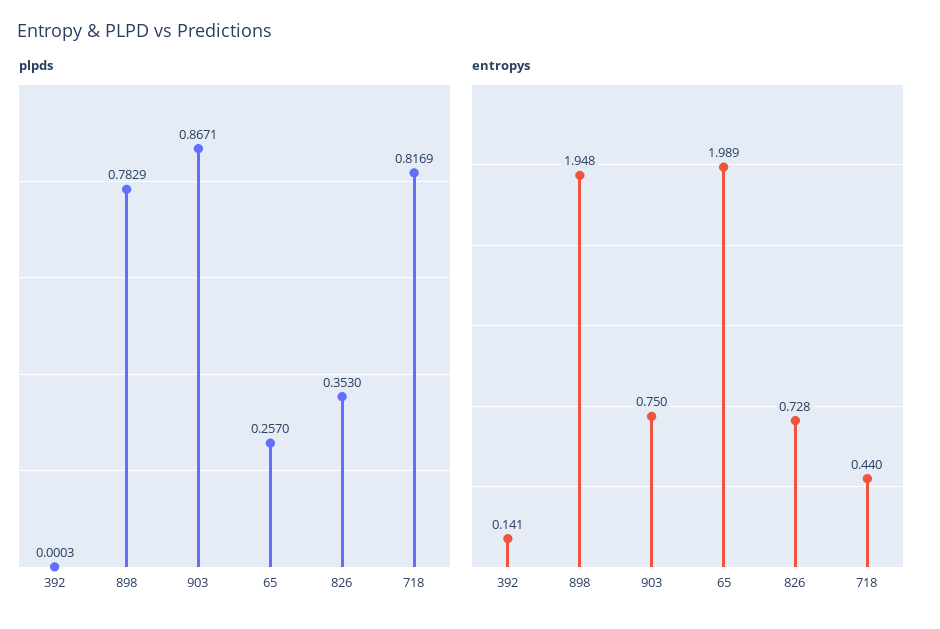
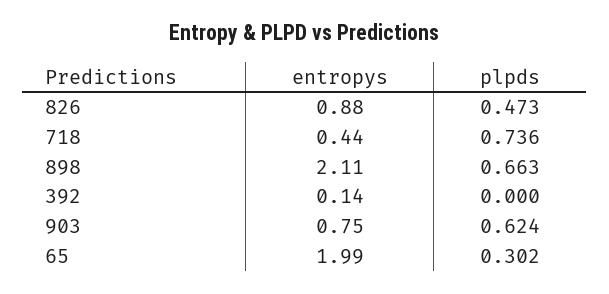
plpds, 898: 0.7829 -> 0.663
plpds, 903: 0.8671 -> 0.624
plpds, 65: 0.257 -> 0.302
plpds, 826: 0.353 -> 0.473
plpds, 718: 0.8169 -> 0.736
entropys, 898: 1.948 -> 2.11
entropys, 826: 0.728 -> 0.88

